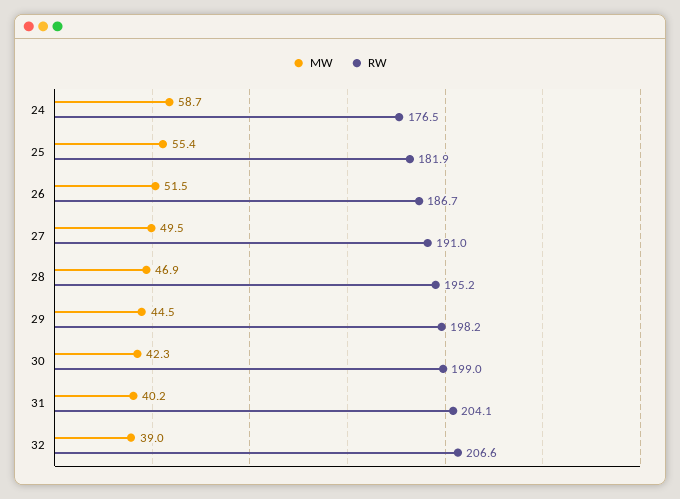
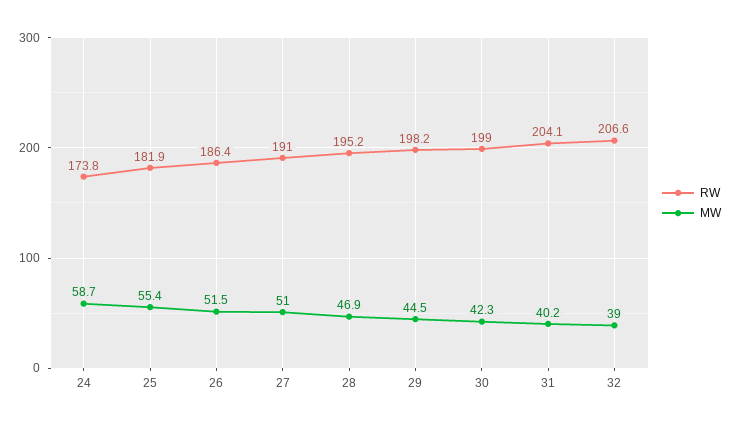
RW, 24: 176.5 -> 173.8
RW, 26: 186.7 -> 186.4
MW, 27: 49.5 -> 51

